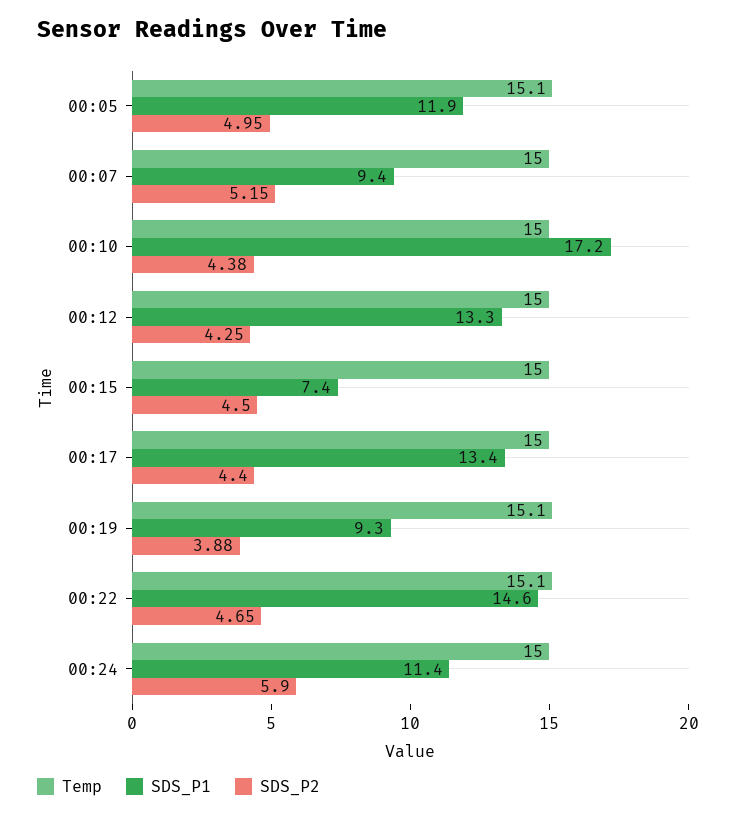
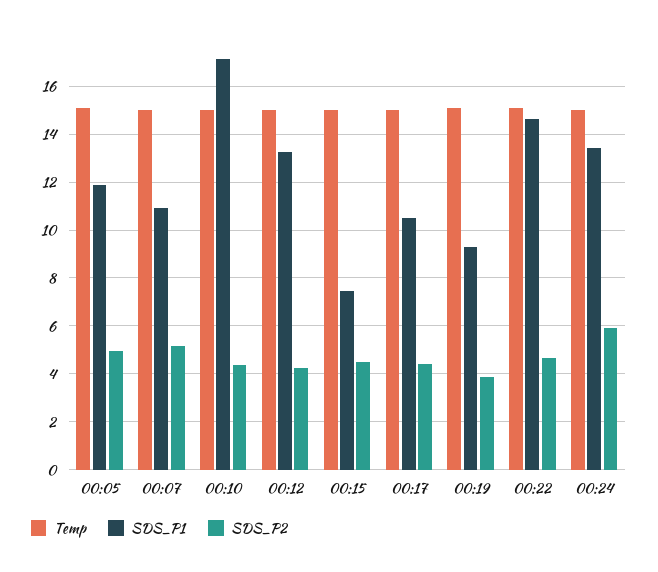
SDS_P1, 00:07: 9.4 -> 11
SDS_P1, 00:17: 13.4 -> 10.5
SDS_P1, 00:24: 11.4 -> 13.5

